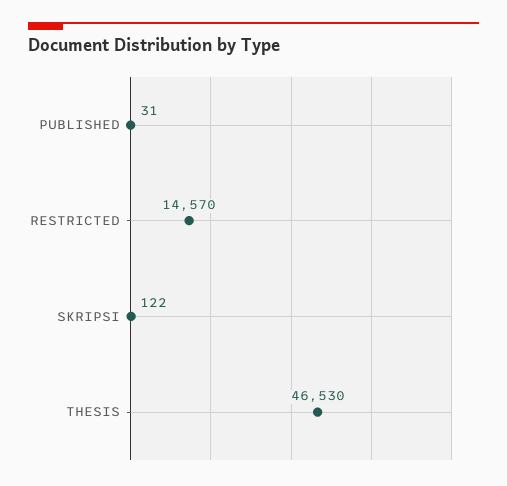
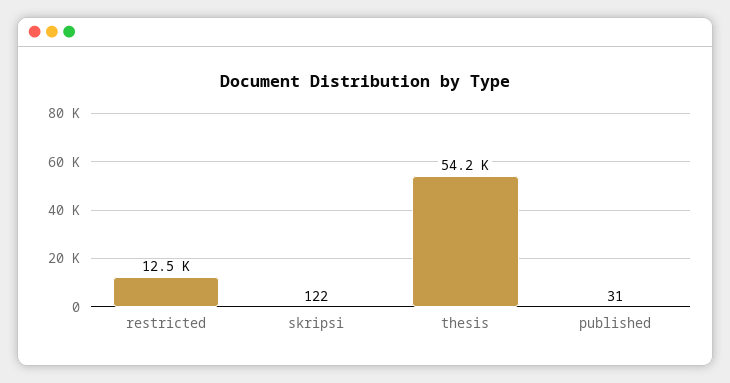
RESTRICTED: 14570 -> 12500
THESIS: 46530 -> 54200

